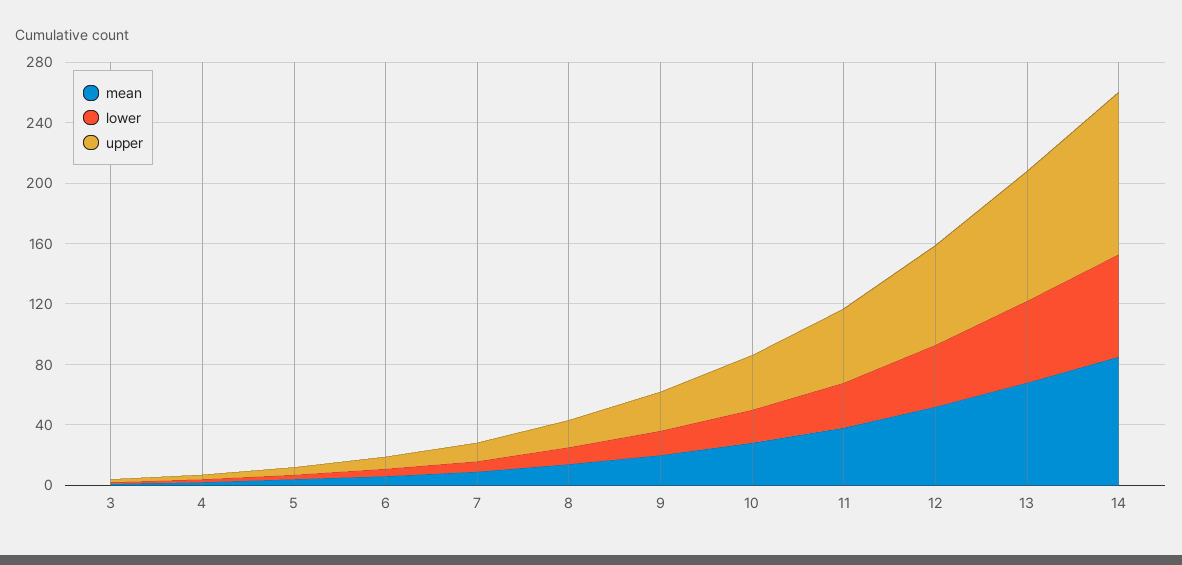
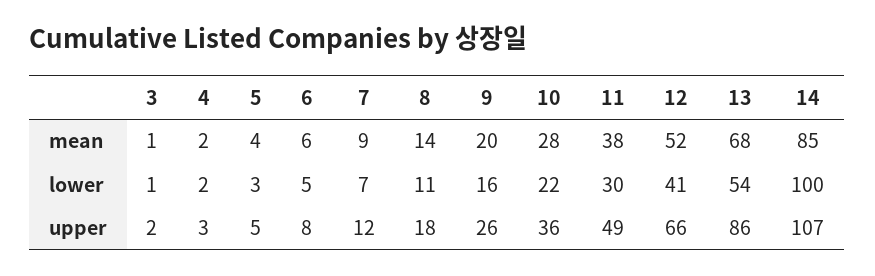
lower, 14: 70 -> 100

